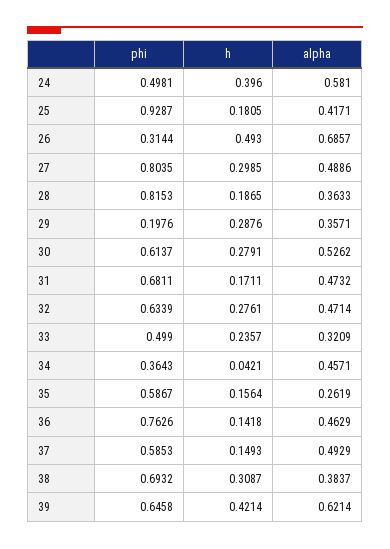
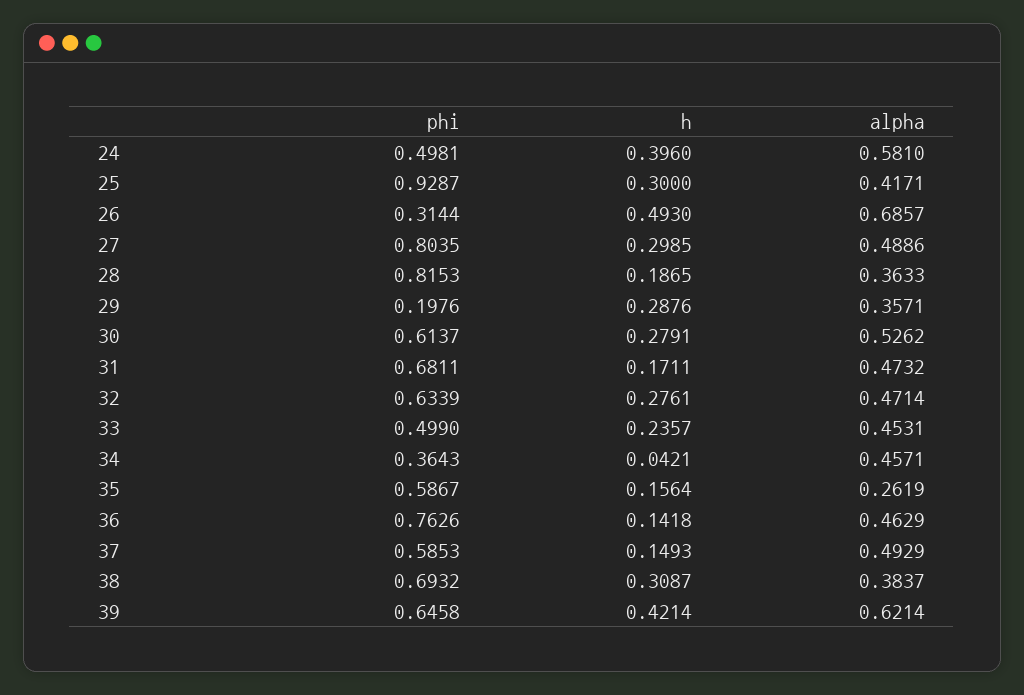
h, 25: 0.1805 -> 0.3
alpha, 33: 0.3209 -> 0.4531

